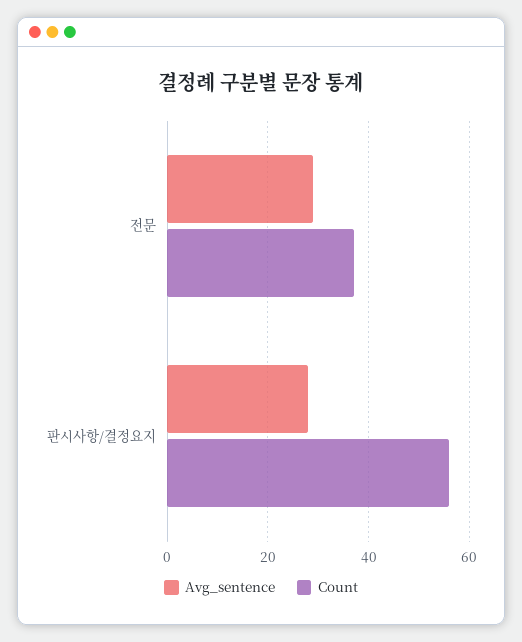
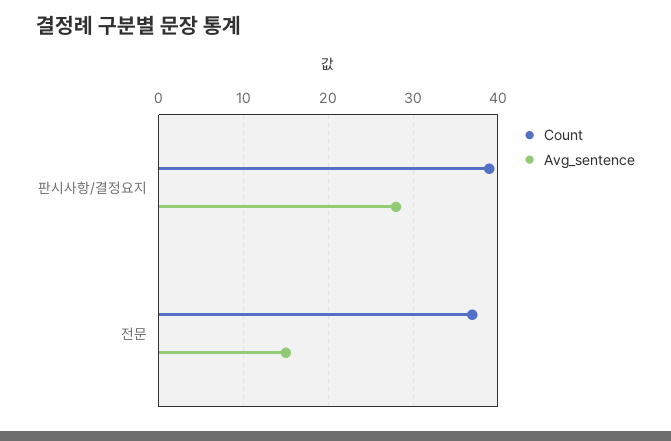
Avg_sentence, 전문: 30 -> 15
Count, 판시사항/결정요지: 55 -> 39

